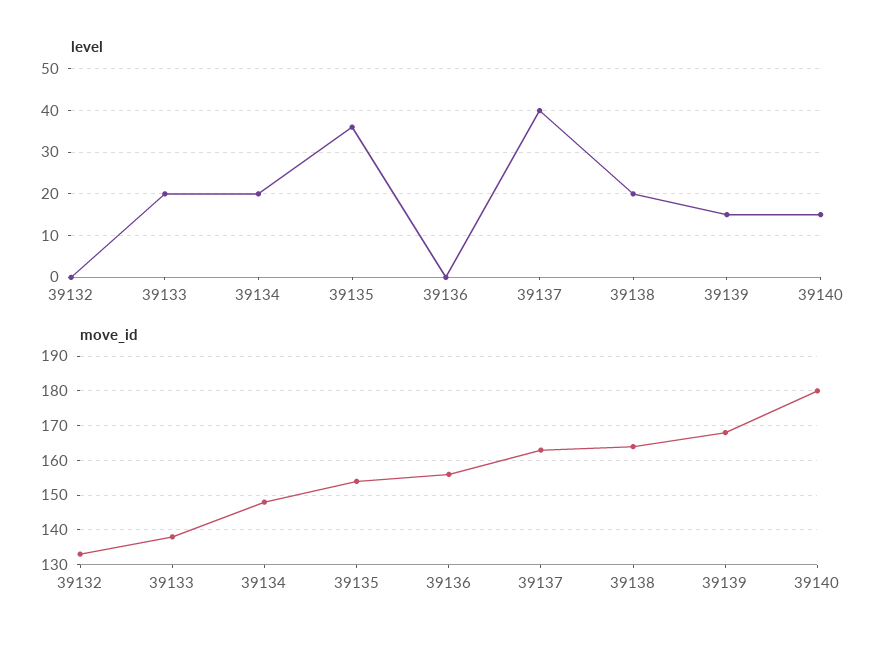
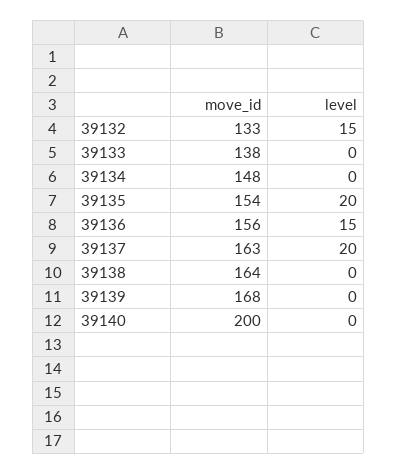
level, 39132: 0 -> 15
level, 39133: 20 -> 0
level, 39134: 20 -> 0
level, 39135: 35 -> 20
level, 39136: 0 -> 15
level, 39137: 40 -> 20
level, 39138: 20 -> 0
level, 39139: 15 -> 0
level, 39140: 15 -> 0
move_id, 39140: 180 -> 200

